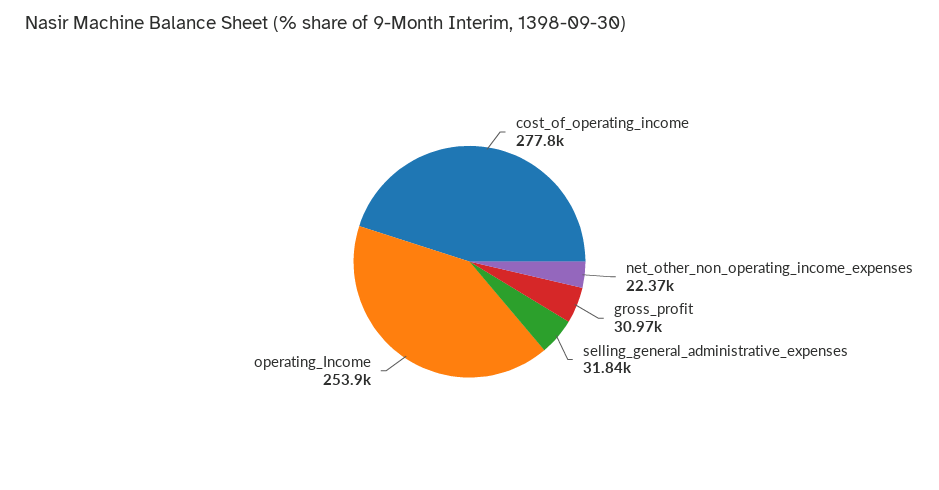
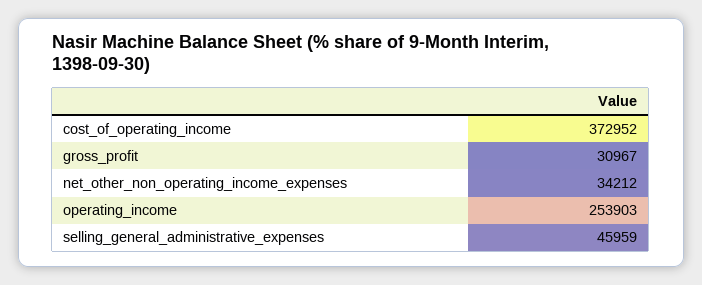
cost_of_operating_income: 277800 -> 372952
net_other_non_operating_income_expenses: 22370 -> 34212
selling_general_administrative_expenses: 31840 -> 45959

